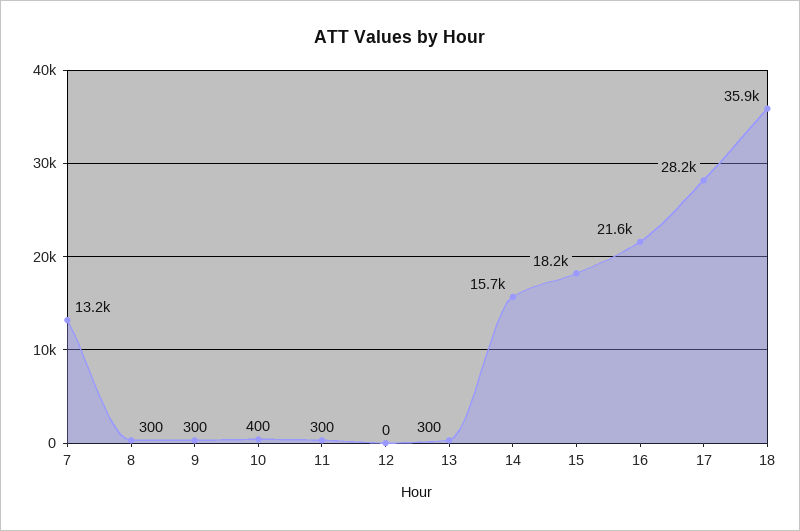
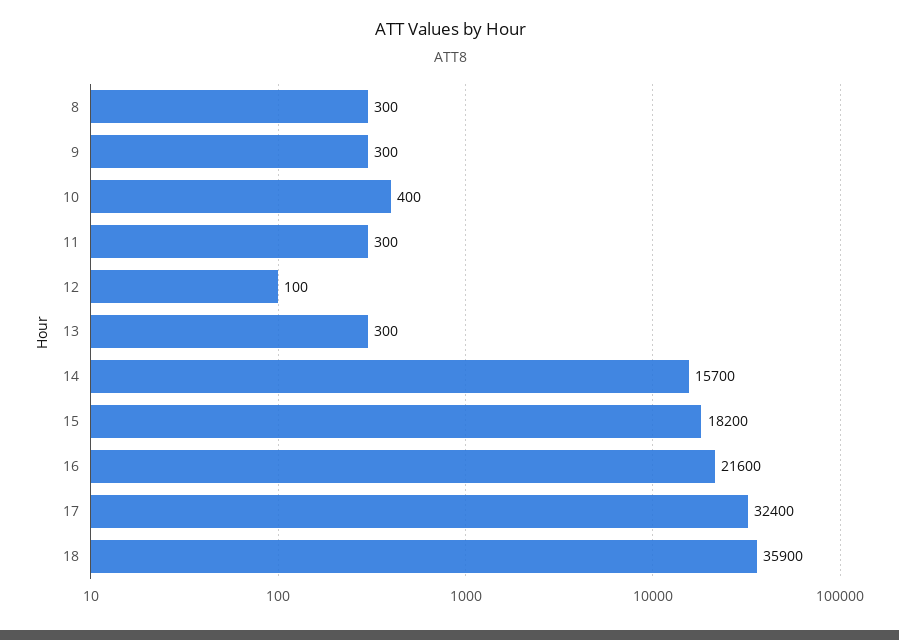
7: 13200 -> none
12: 0 -> 100
17: 28200 -> 32400

